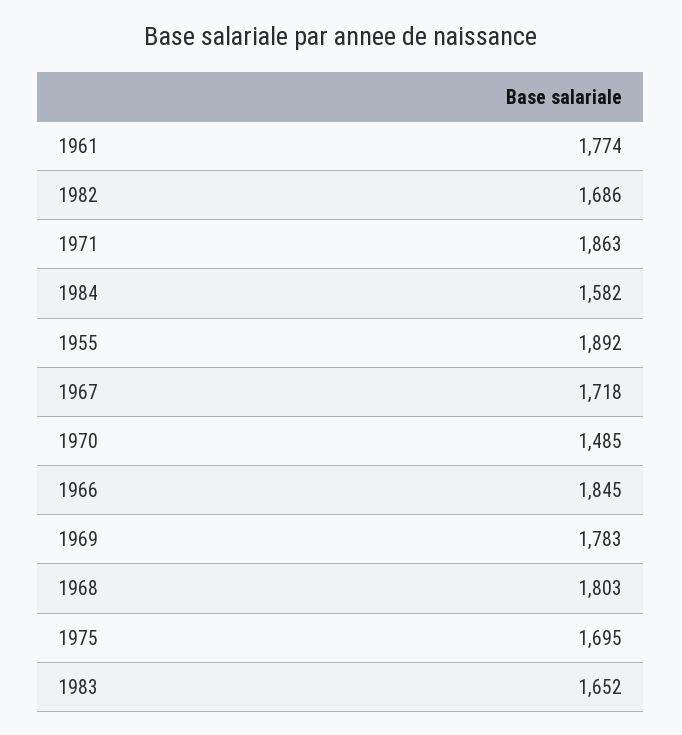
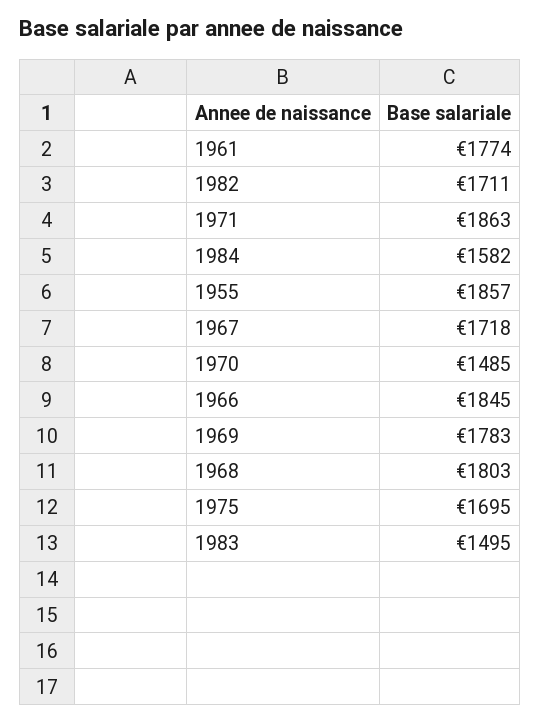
1982: 1686 -> 1711
1955: 1892 -> 1857
1983: 1652 -> 1495

